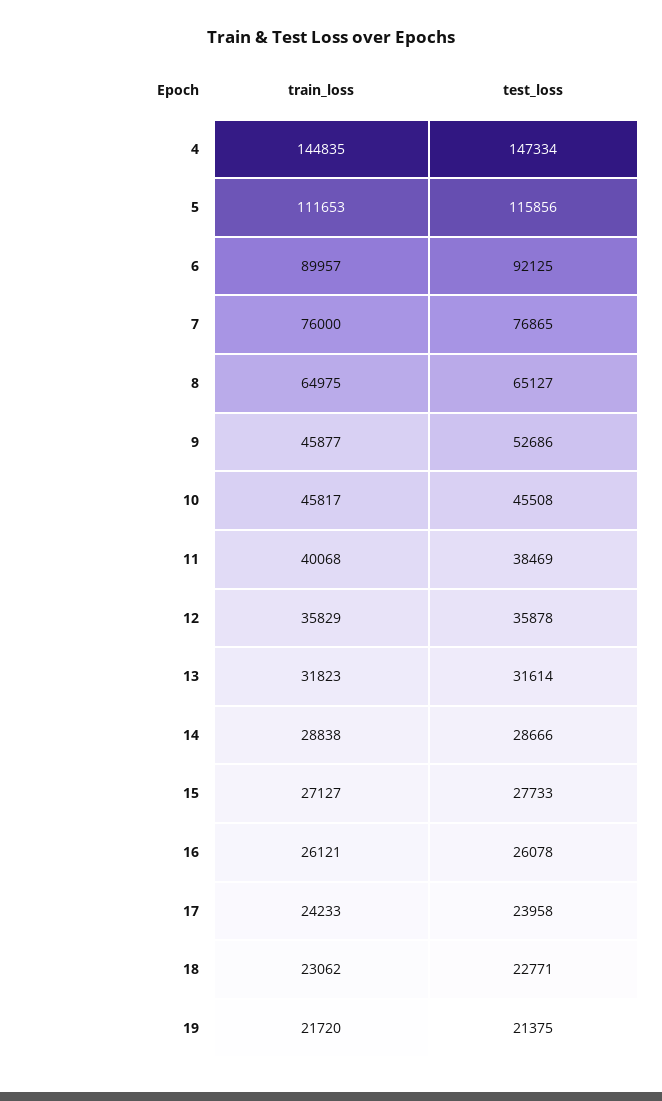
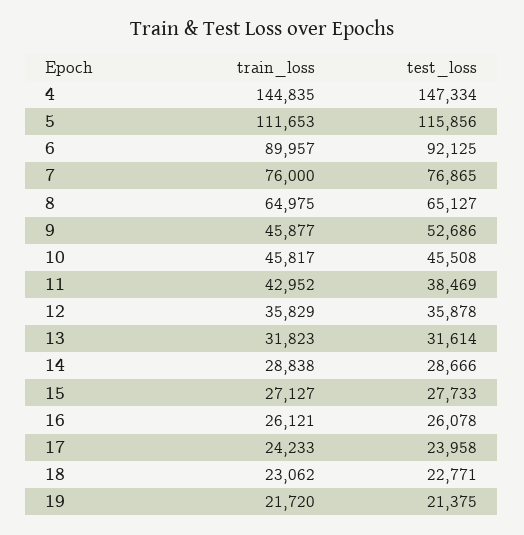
train_loss, 11: 40068 -> 42952

